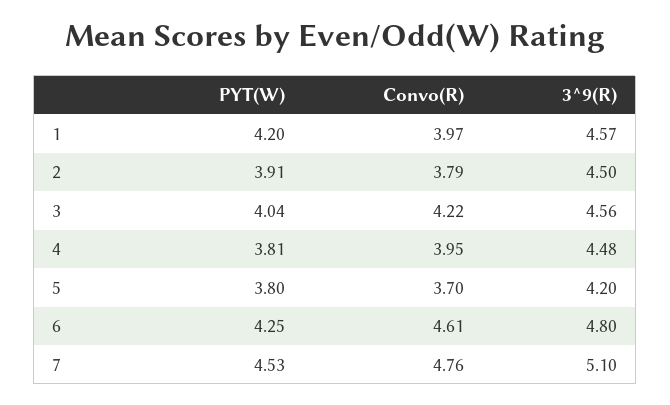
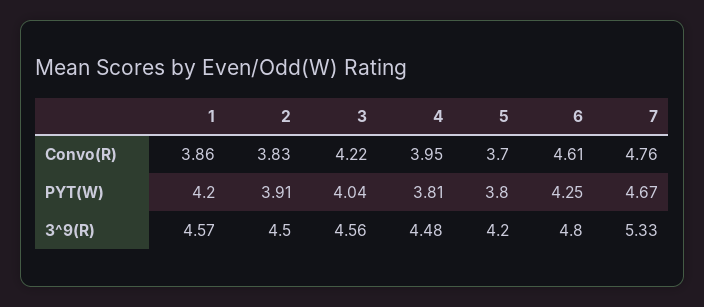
Convo(R), 1: 3.97 -> 3.86
Convo(R), 2: 3.79 -> 3.83
PYT(W), 7: 4.53 -> 4.67
3^9(R), 7: 5.1 -> 5.33

